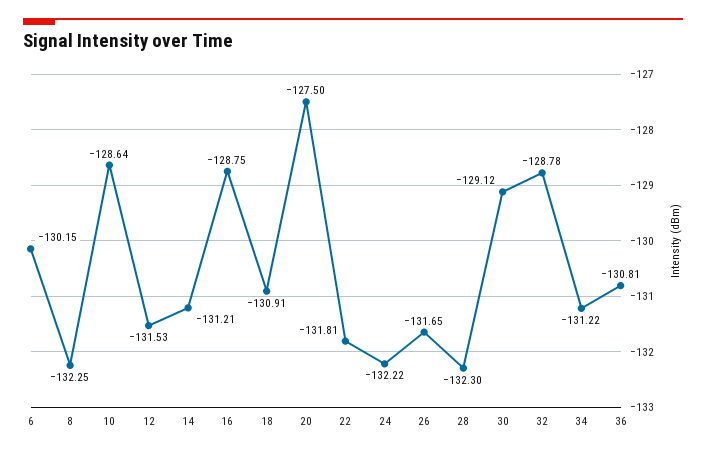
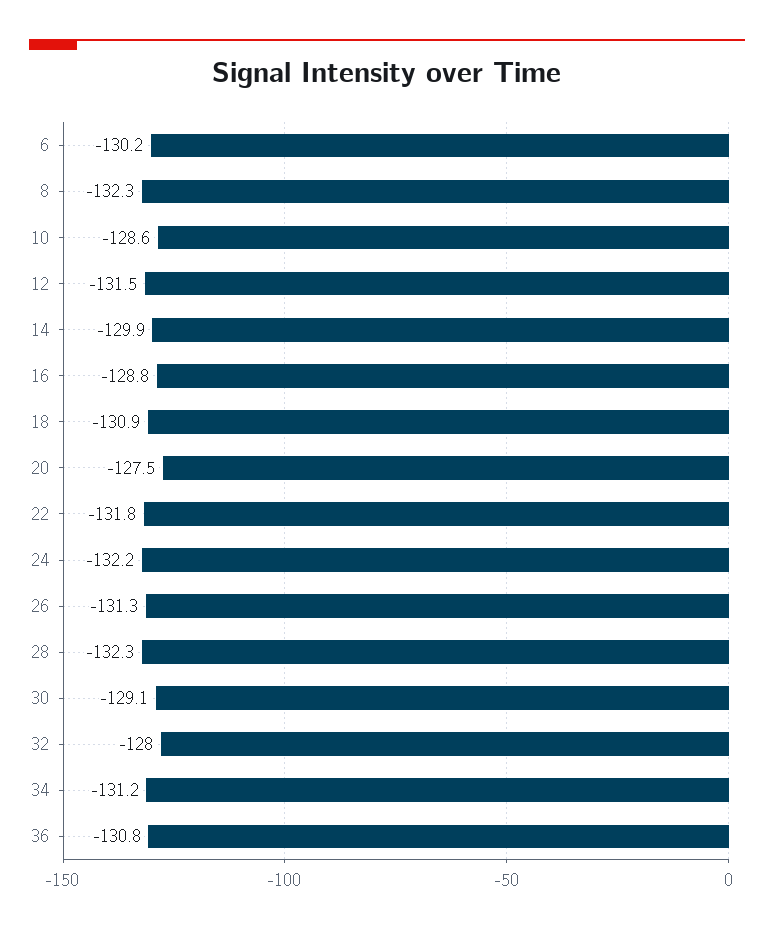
14: -131.21 -> -129.9
26: -131.65 -> -131.3
32: -128.78 -> -128

